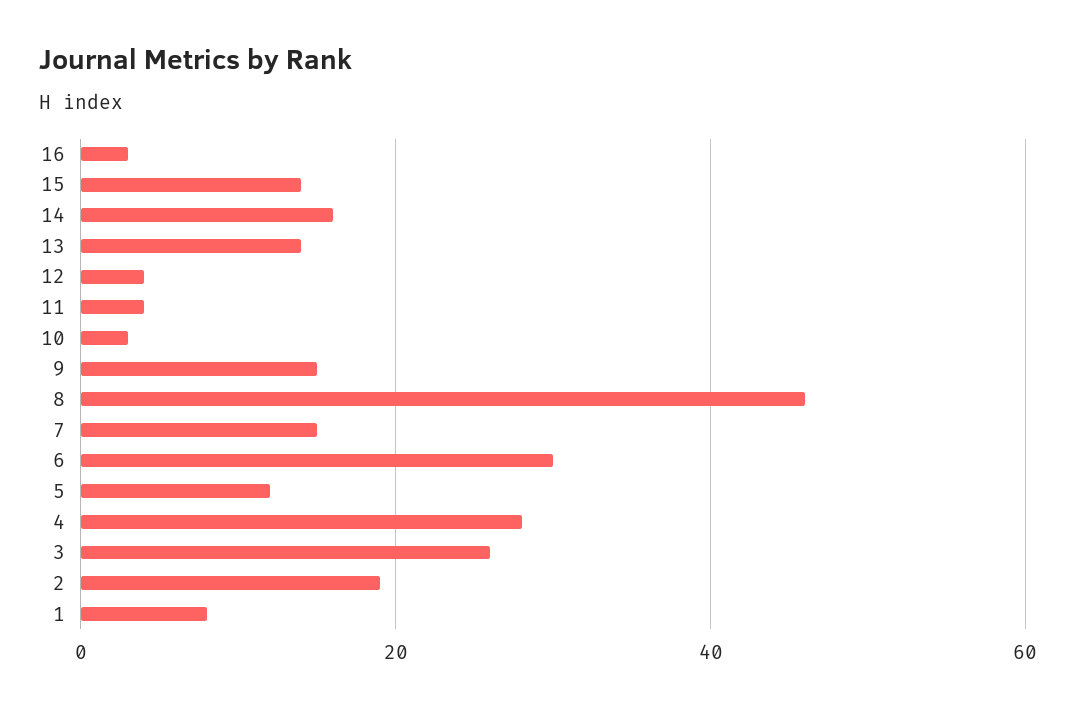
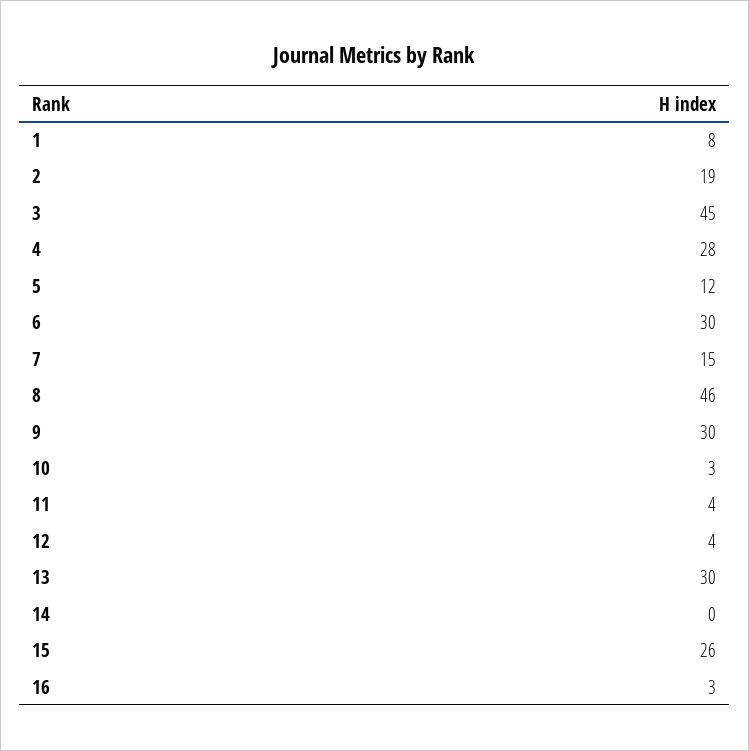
15: 15 -> 26
14: 15 -> 0
13: 15 -> 30
9: 15 -> 30
3: 25 -> 45

